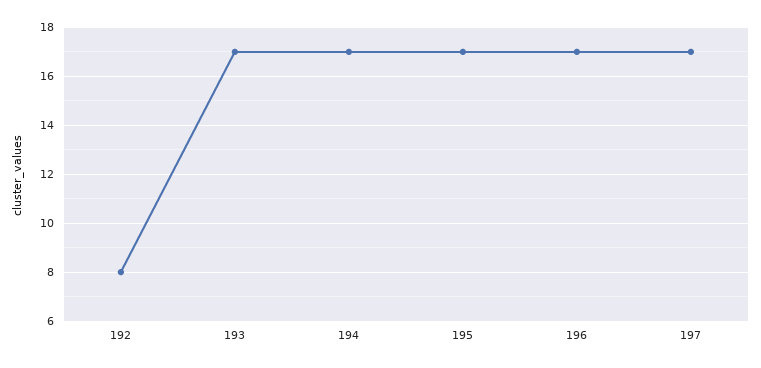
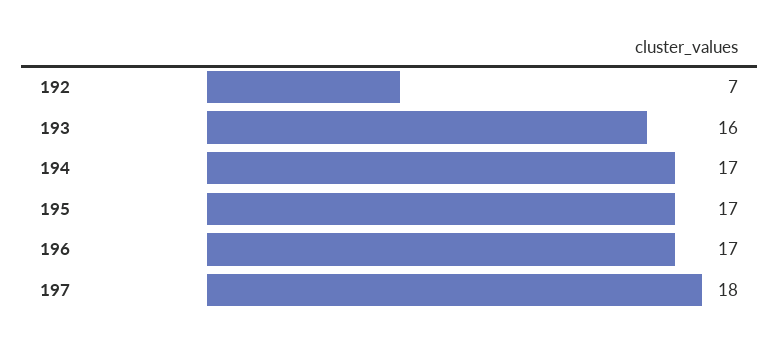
192: 8 -> 7
193: 17 -> 16
197: 17 -> 18

